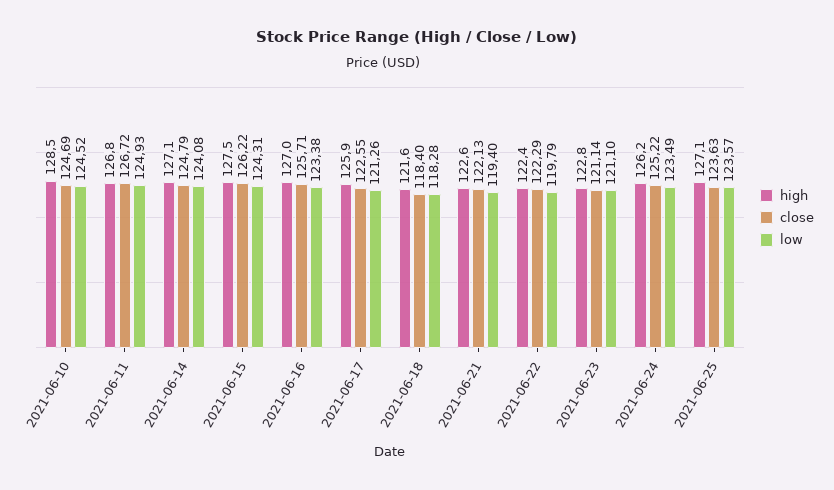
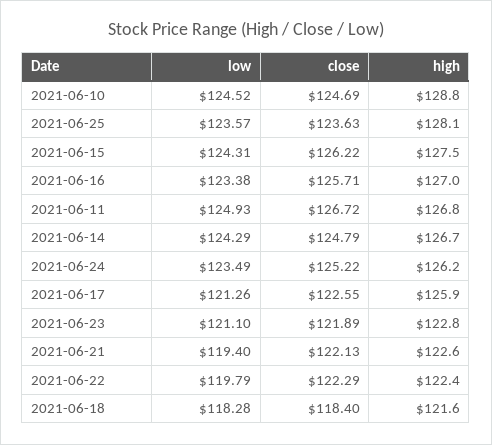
high, 2021-06-10: 128.5 -> 128.8
high, 2021-06-14: 127.1 -> 126.7
low, 2021-06-14: 124.08 -> 124.29
close, 2021-06-23: 121.14 -> 121.89
high, 2021-06-25: 127.1 -> 128.1

